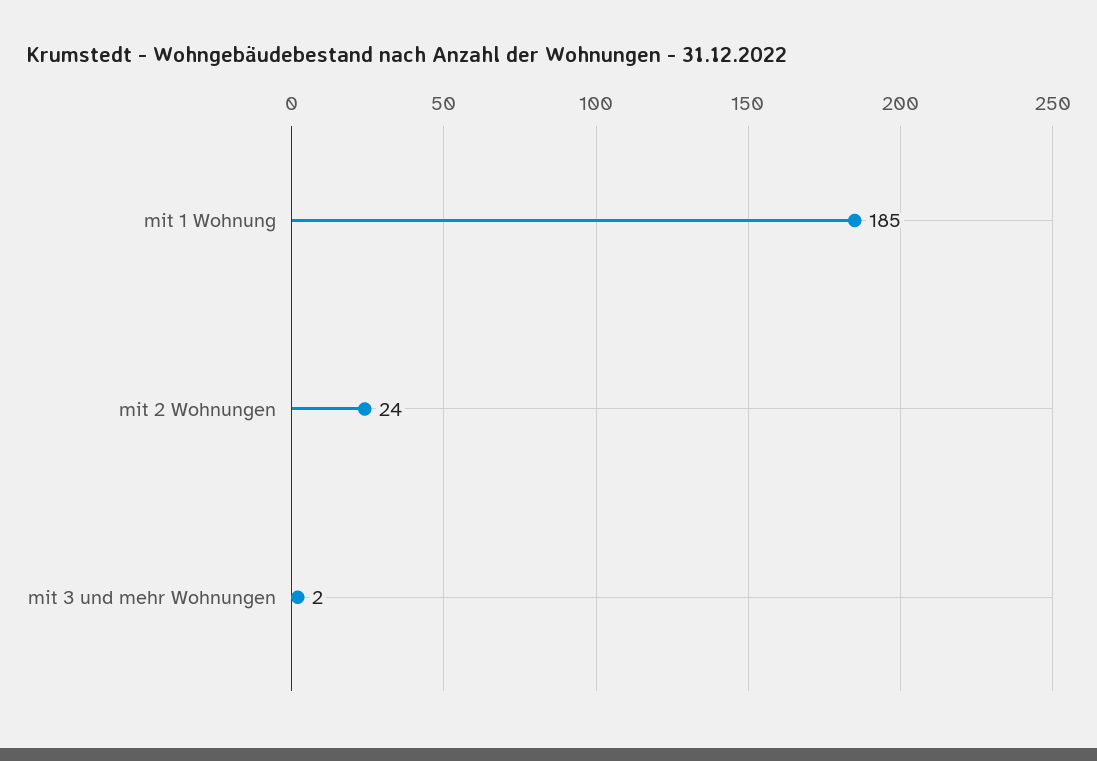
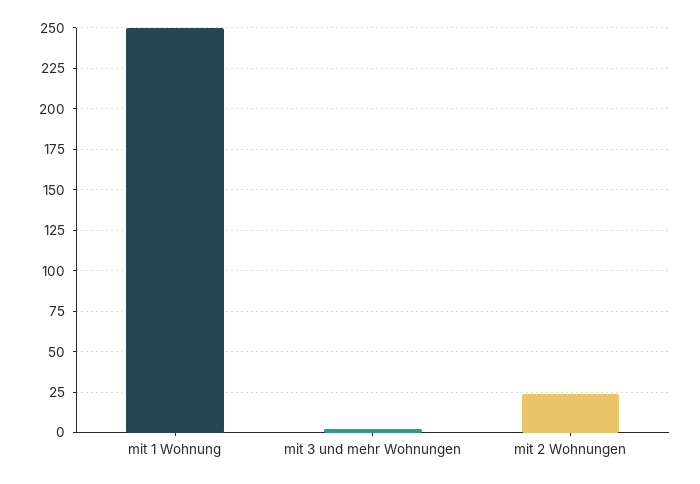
mit 1 Wohnung: 185 -> 250

